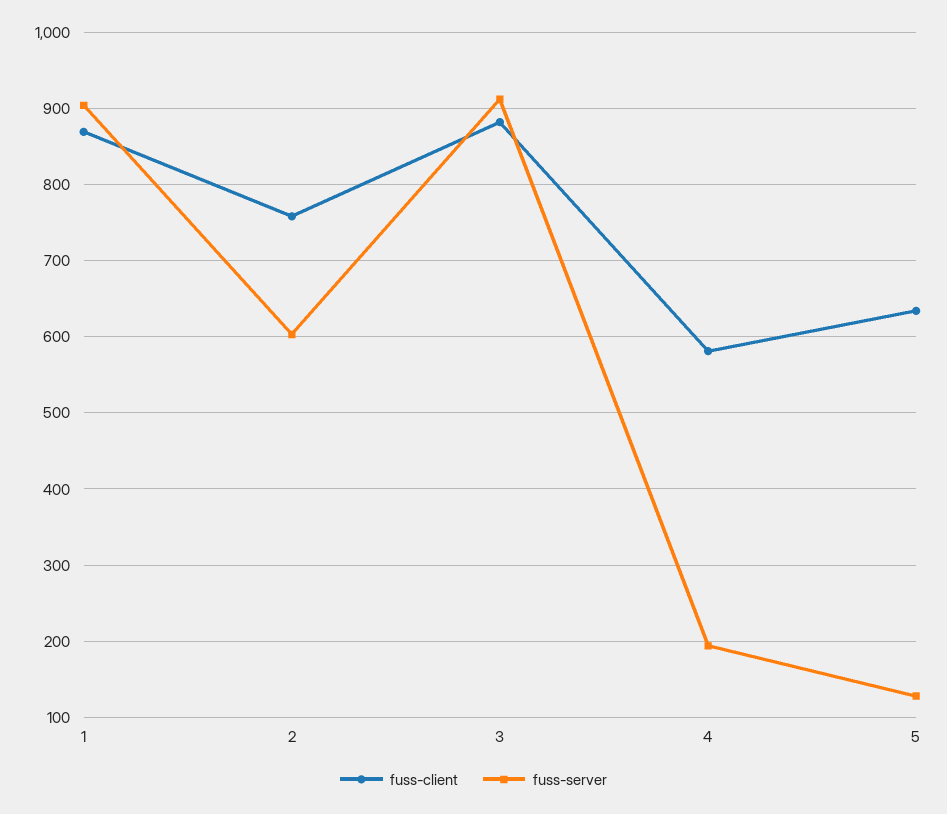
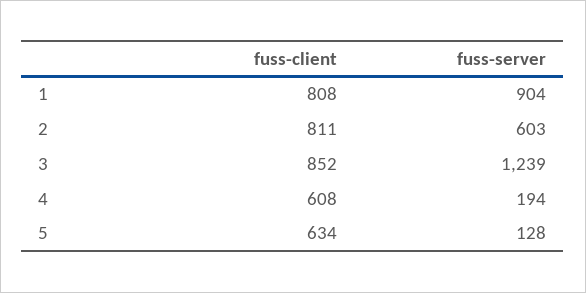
fuss-client, 1: 870 -> 808
fuss-client, 2: 760 -> 811
fuss-client, 3: 880 -> 852
fuss-server, 3: 910 -> 1239
fuss-client, 4: 580 -> 608

